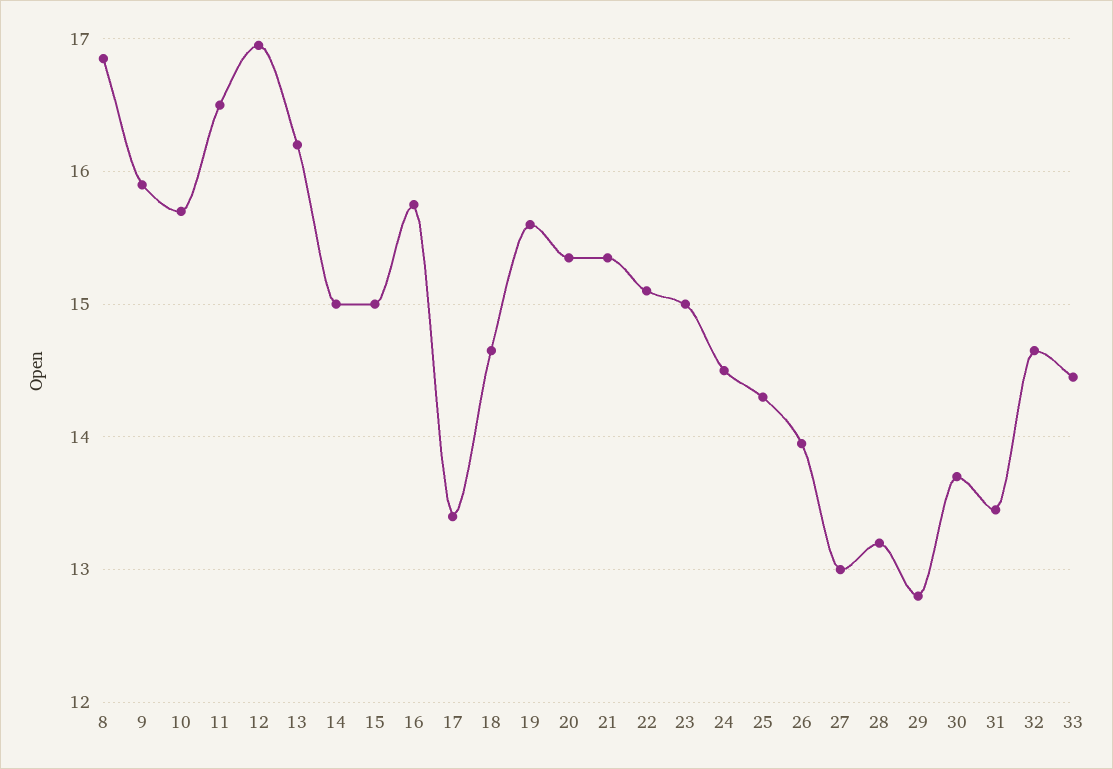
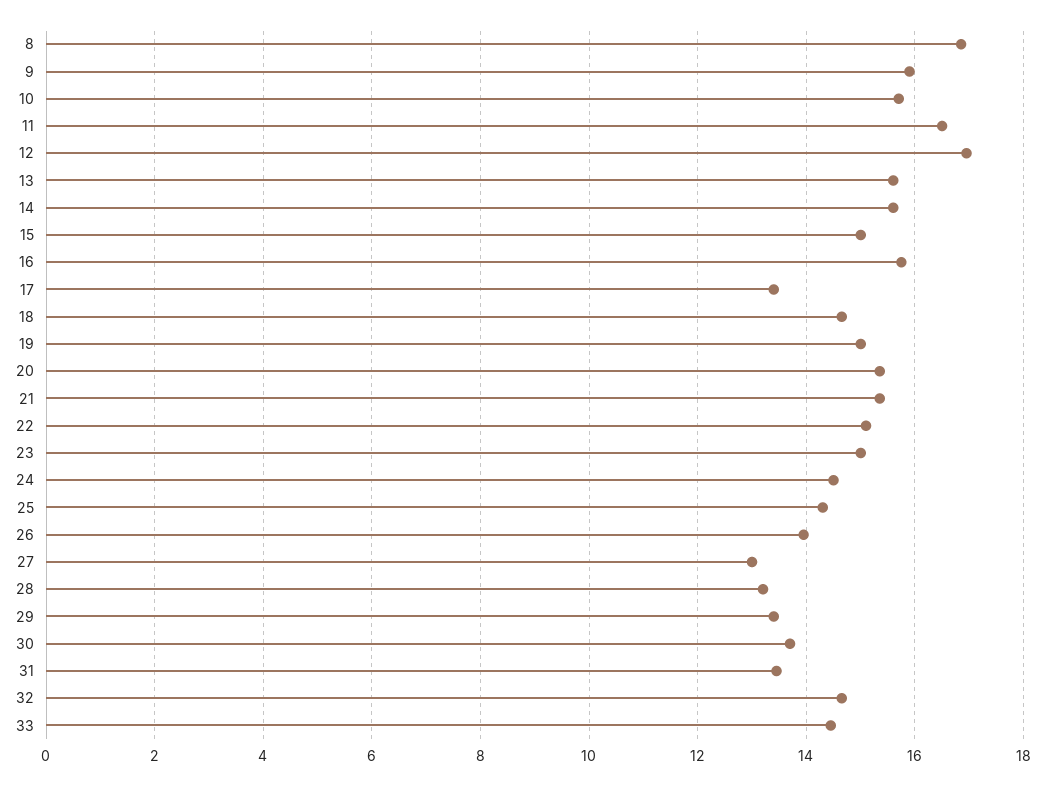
13: 16.2 -> 15.6
14: 15 -> 15.6
19: 15.6 -> 15
29: 12.8 -> 13.4

